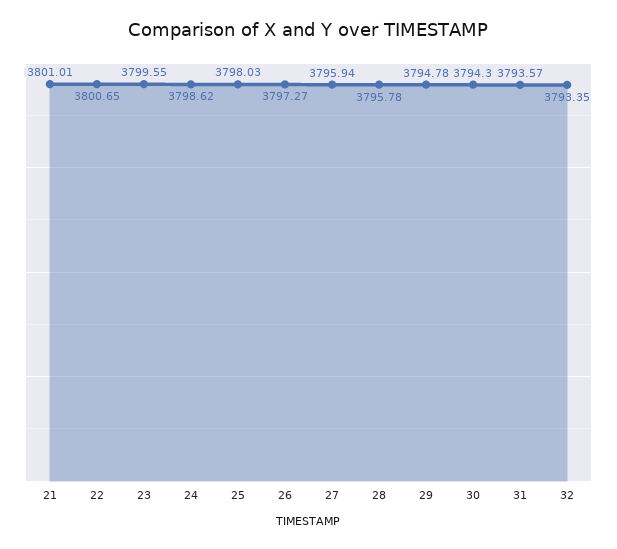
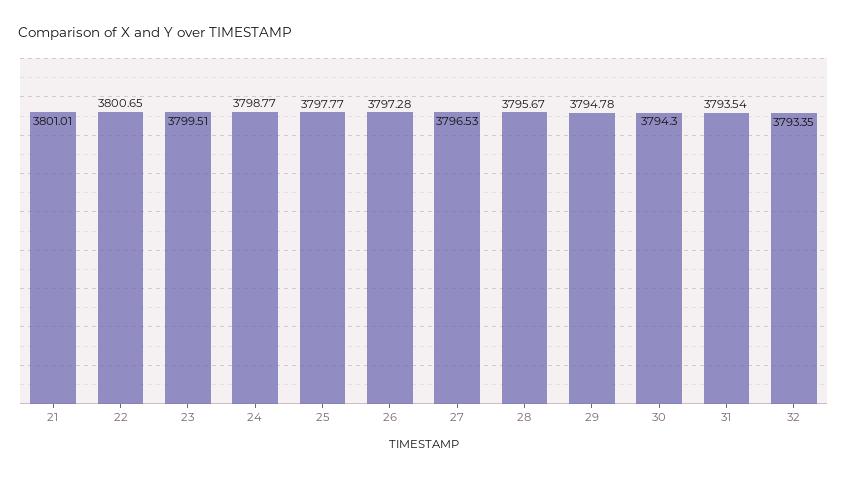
23: 3799.55 -> 3799.51
24: 3798.62 -> 3798.77
25: 3798.03 -> 3797.77
26: 3797.27 -> 3797.28
27: 3795.94 -> 3796.53
28: 3795.78 -> 3795.67
31: 3793.57 -> 3793.54

